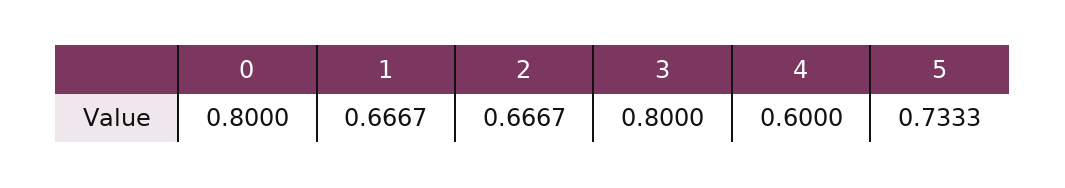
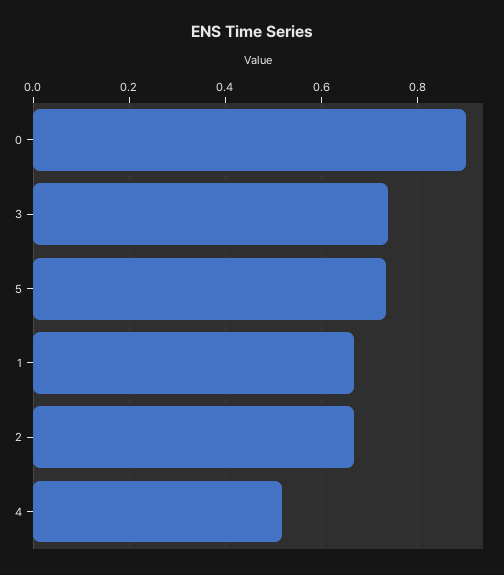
0: 0.8 -> 0.9
3: 0.8 -> 0.74
4: 0.6 -> 0.52

